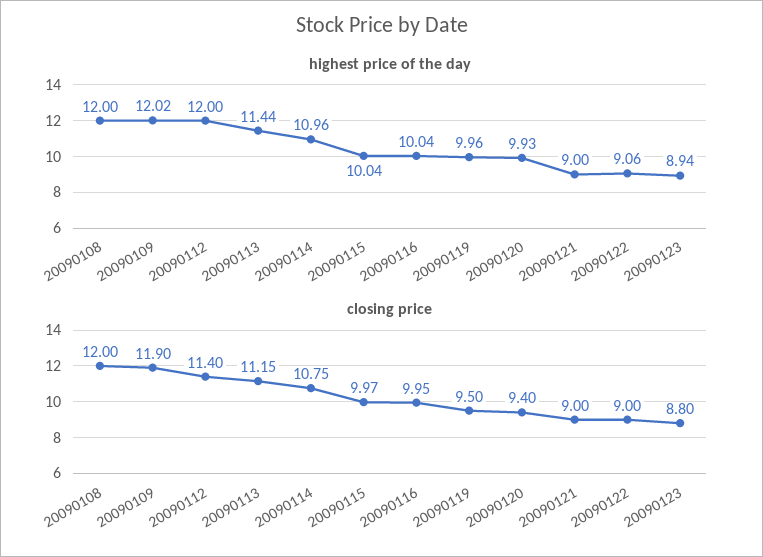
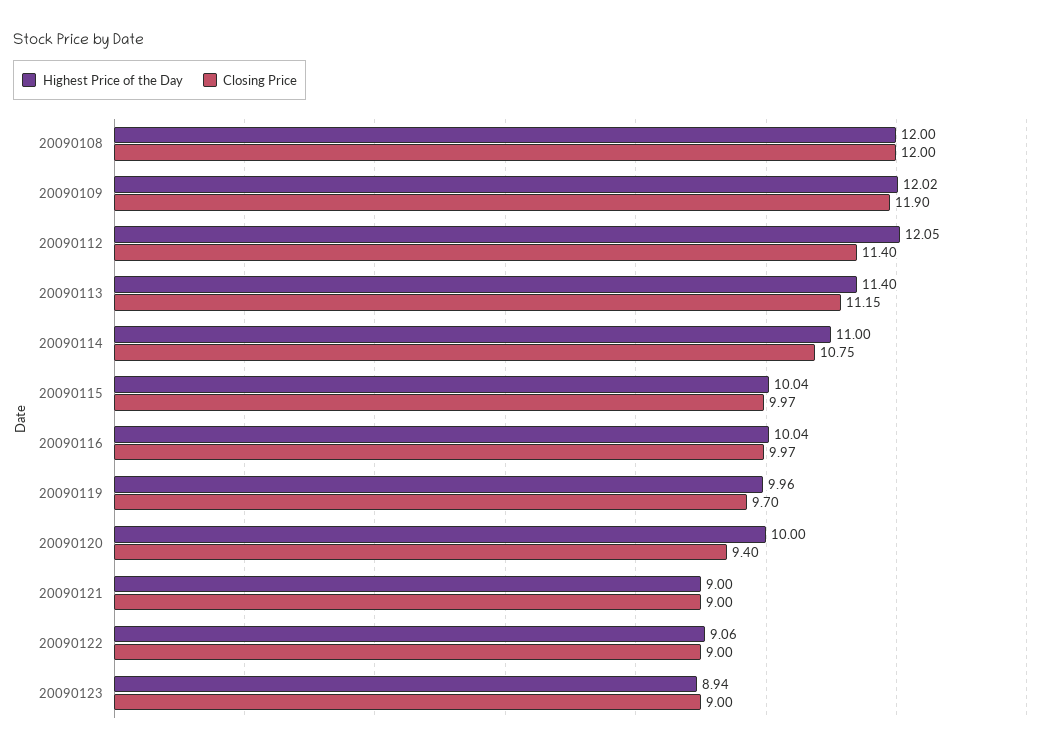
highest price of the day, 20090112: 12 -> 12.05
highest price of the day, 20090113: 11.44 -> 11.4
highest price of the day, 20090114: 10.96 -> 11
highest price of the day, 20090120: 9.93 -> 10
closing price, 20090116: 9.95 -> 9.97
closing price, 20090119: 9.5 -> 9.7
closing price, 20090123: 8.8 -> 9

